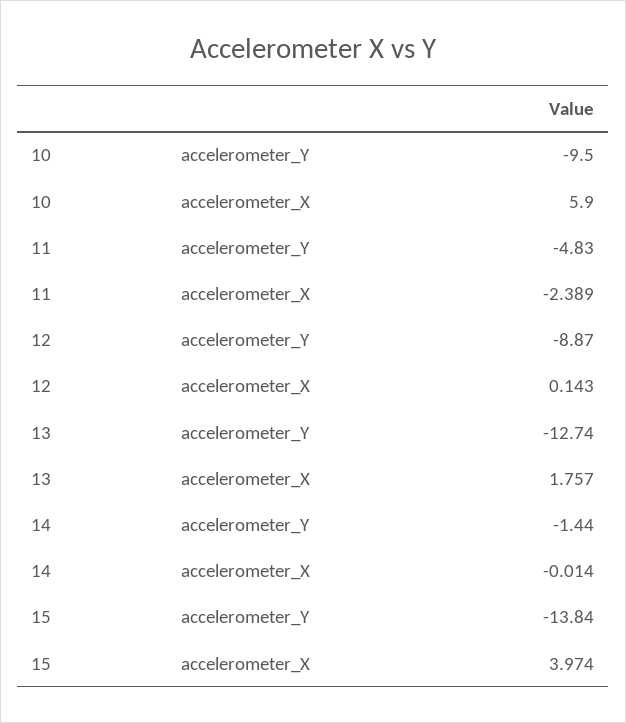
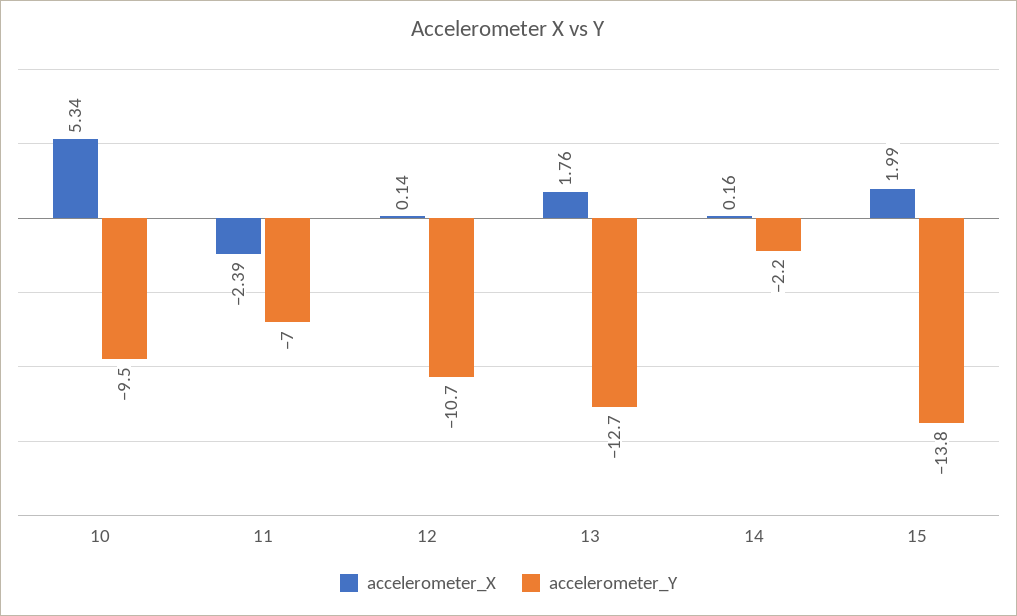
accelerometer_X, 10: 5.9 -> 5.34
accelerometer_Y, 11: -4.83 -> -7
accelerometer_Y, 12: -8.87 -> -10.7
accelerometer_Y, 14: -1.44 -> -2.2
accelerometer_X, 14: -0.014 -> 0.16
accelerometer_X, 15: 3.974 -> 1.99

